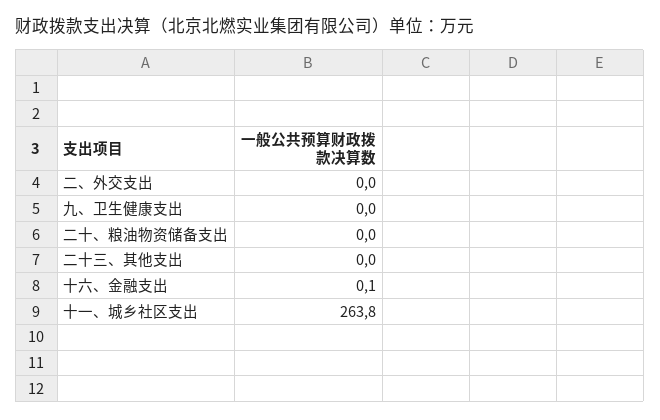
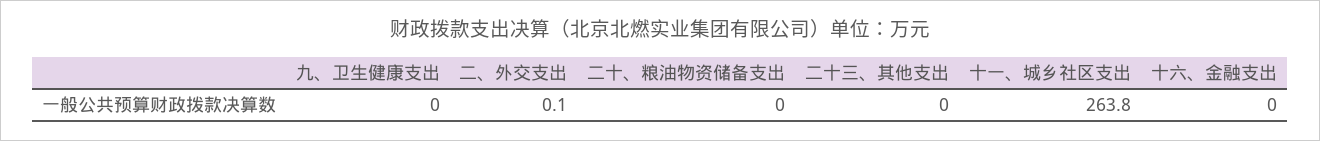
二、外交支出: 0 -> 0.1
十六、金融支出: 0.1 -> 0

